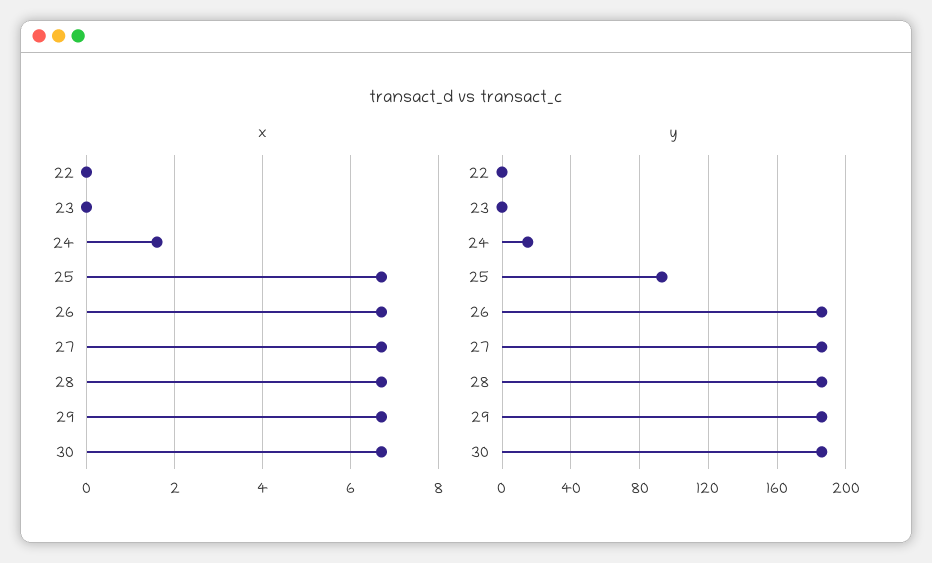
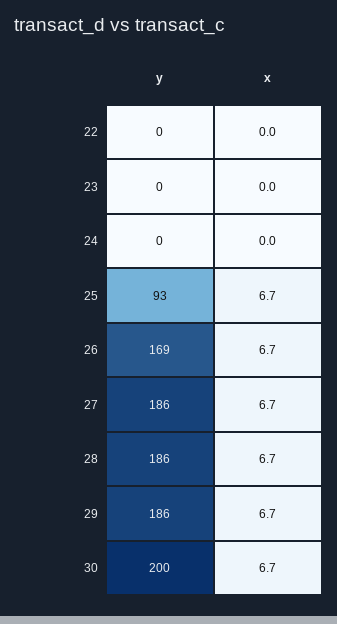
x, 24: 1.5 -> 0
y, 24: 15 -> 0
y, 26: 185 -> 169
y, 30: 185 -> 200

